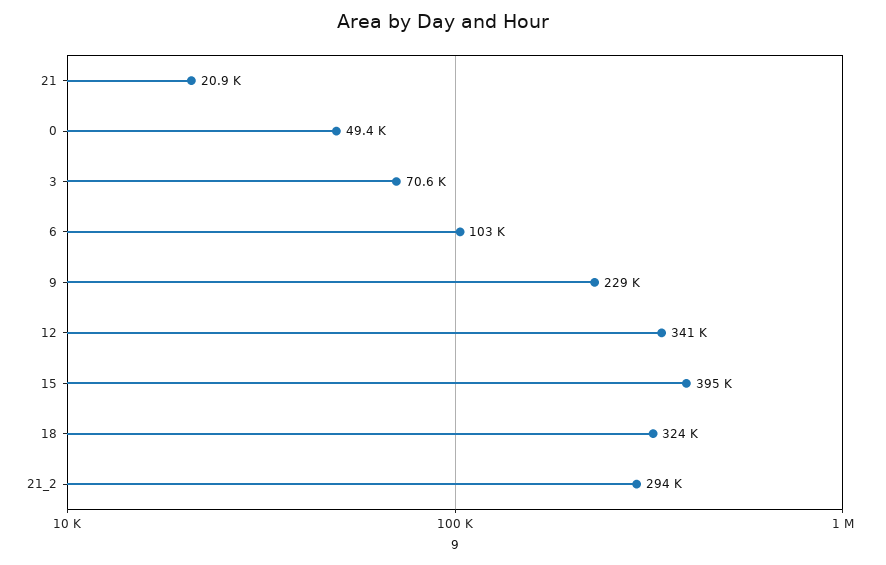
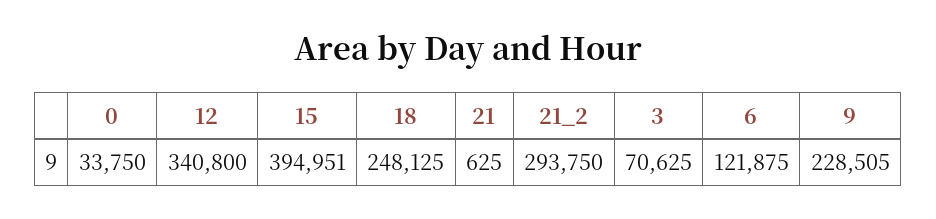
21: 20900 -> 625
0: 49400 -> 33750
6: 103000 -> 121875
18: 324000 -> 248125

